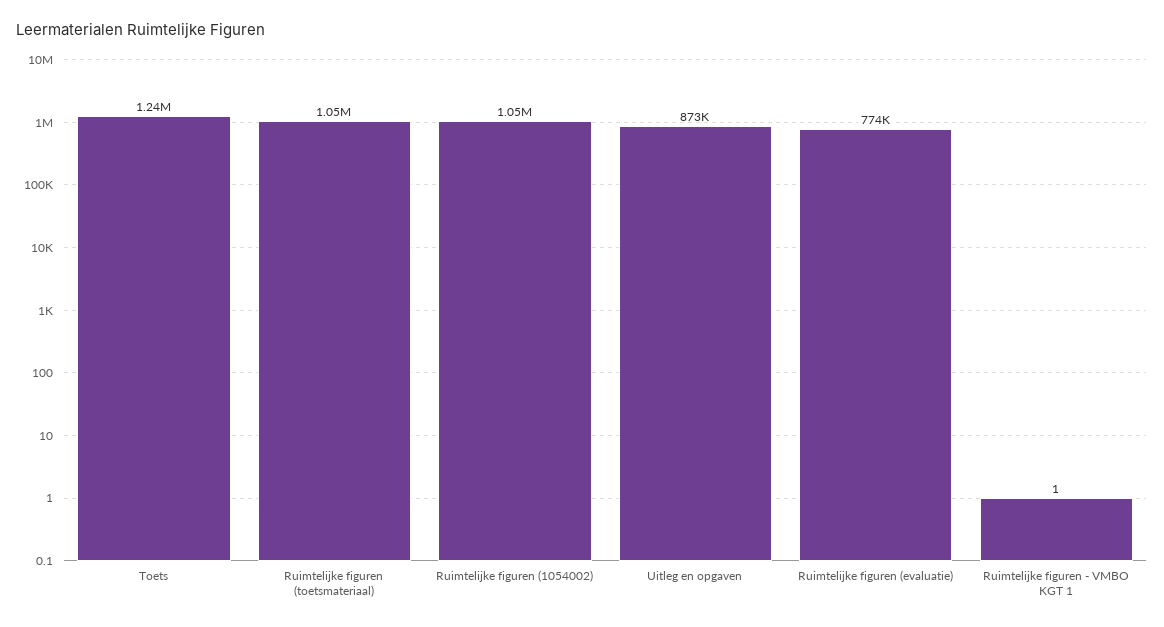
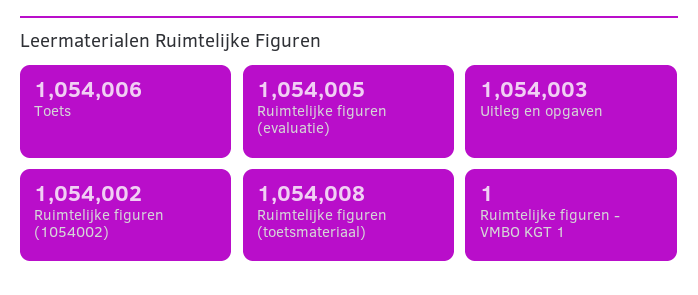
Toets: 1240000 -> 1054006
Uitleg en opgaven: 873000 -> 1054003
Ruimtelijke figuren (evaluatie): 774000 -> 1054005

